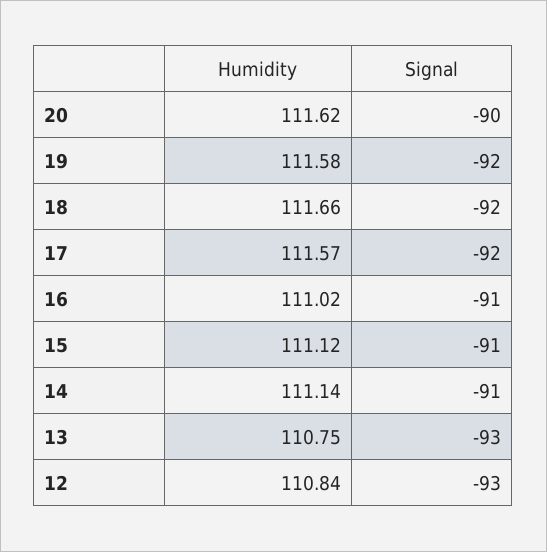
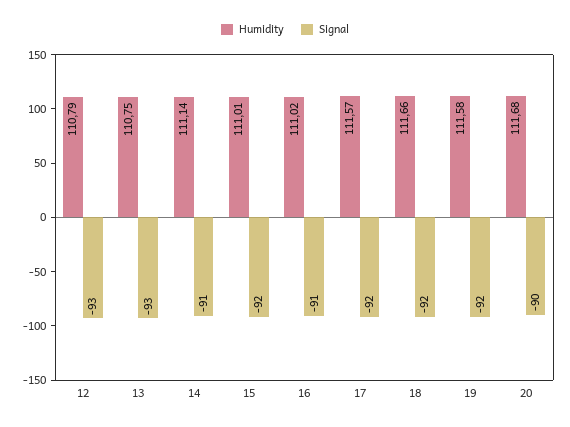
Humidity, 20: 111.62 -> 111.68
Humidity, 15: 111.12 -> 111.01
Signal, 15: -91 -> -92
Humidity, 12: 110.84 -> 110.79

